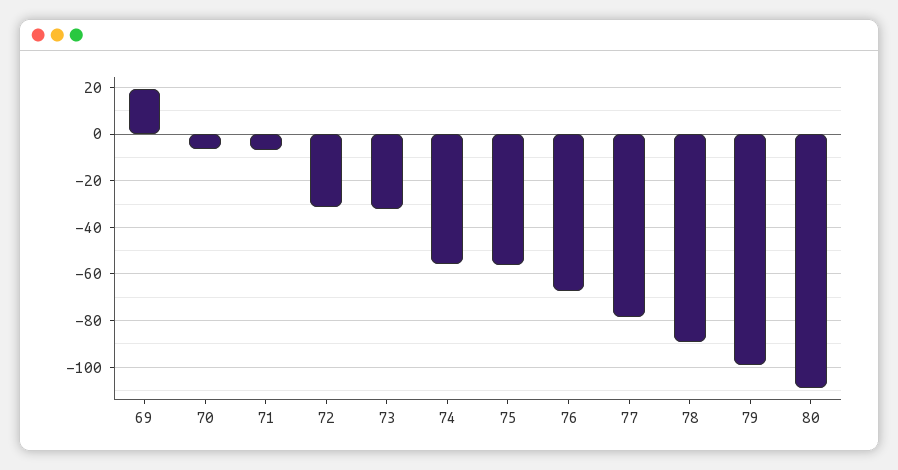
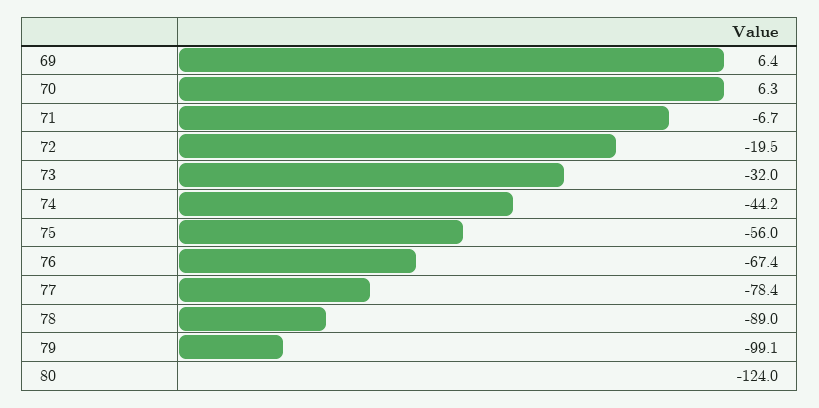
69: 20 -> 6.4
70: -5 -> 6.3
72: -30 -> -19.5
74: -55 -> -44.2
80: -110 -> -124

